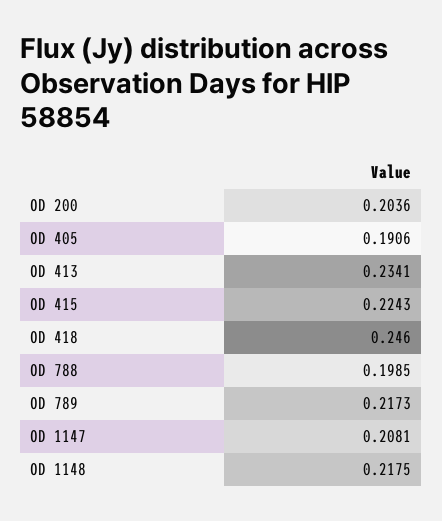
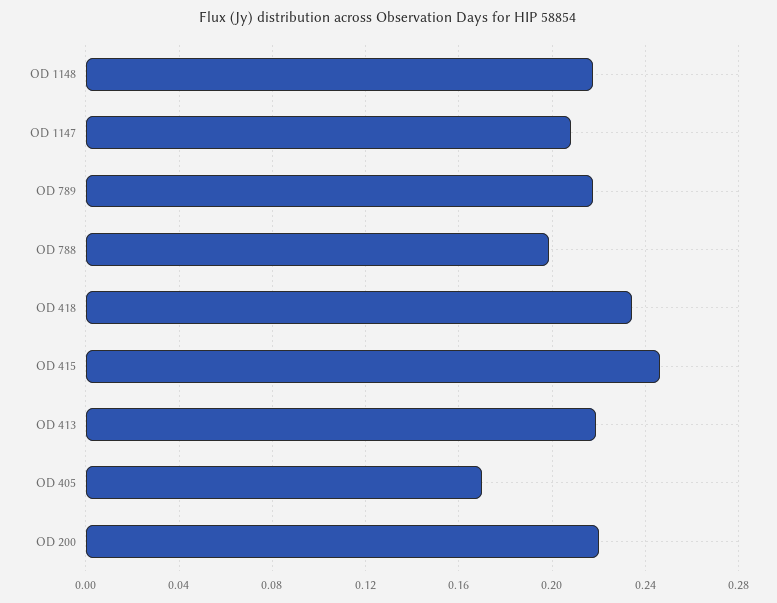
OD 200: 0.2036 -> 0.22
OD 405: 0.1906 -> 0.17
OD 413: 0.2341 -> 0.22
OD 415: 0.2243 -> 0.245
OD 418: 0.246 -> 0.235

